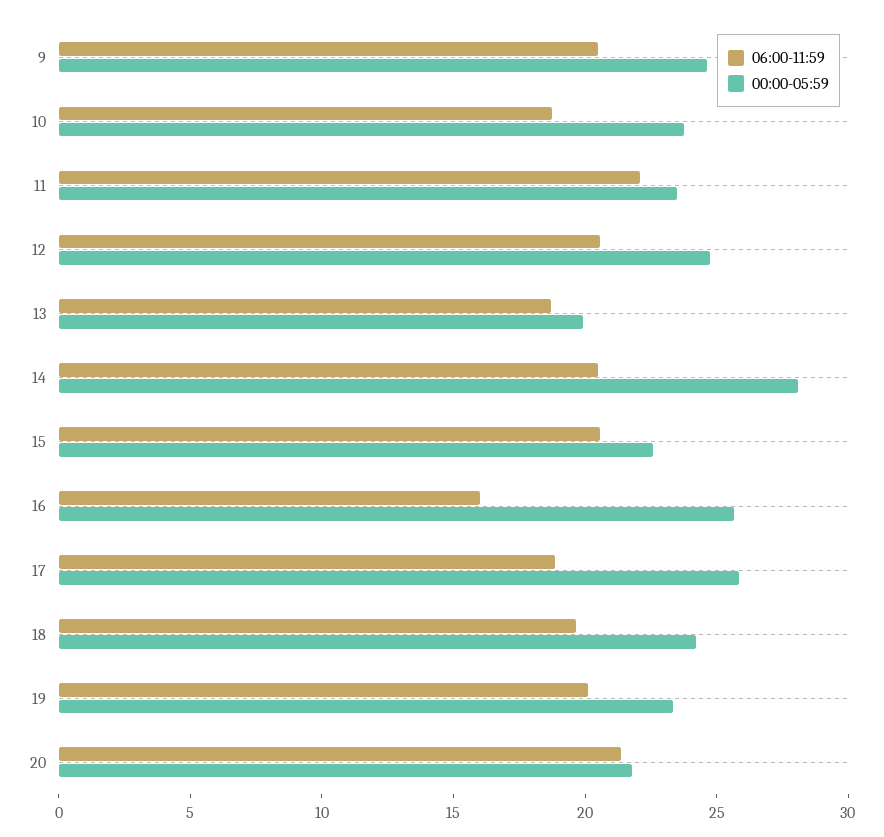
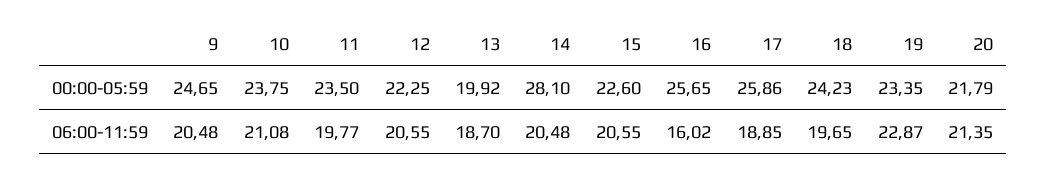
06:00-11:59, 10: 19 -> 21.08
06:00-11:59, 11: 22 -> 19.77
00:00-05:59, 12: 25 -> 22.25
06:00-11:59, 19: 20 -> 22.87

